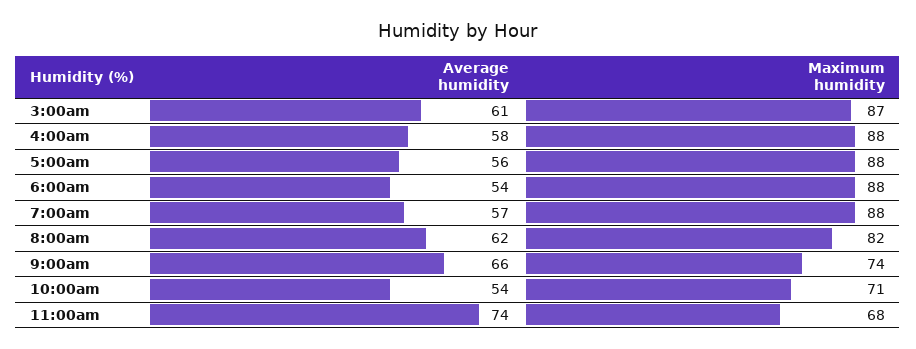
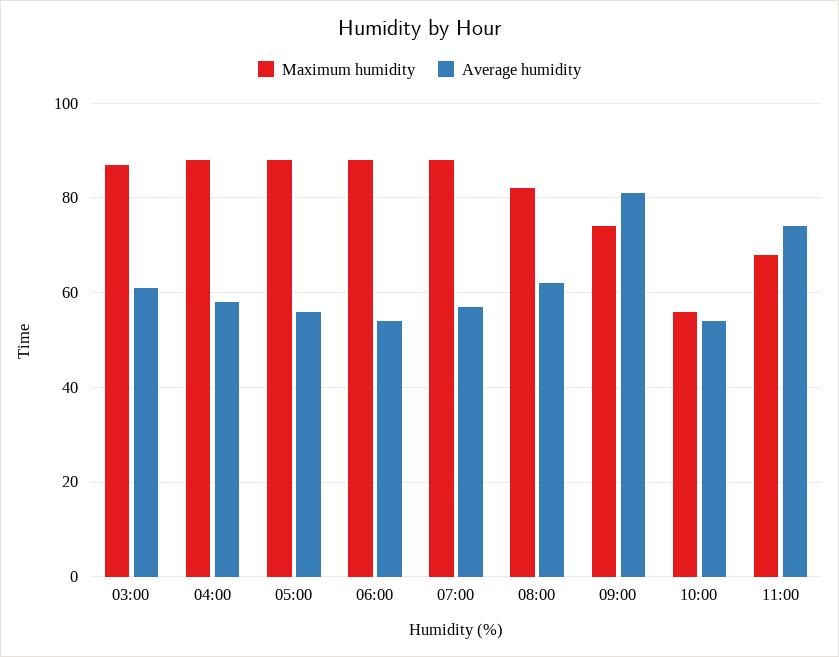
Average humidity, 9:00am: 66 -> 80
Maximum humidity, 10:00am: 71 -> 55

